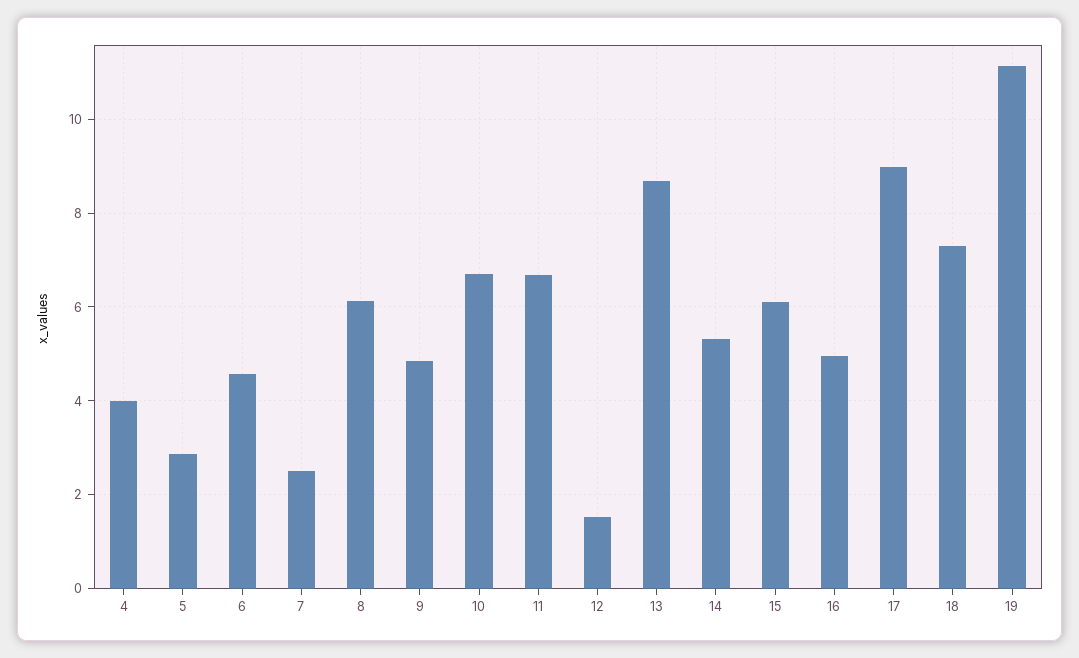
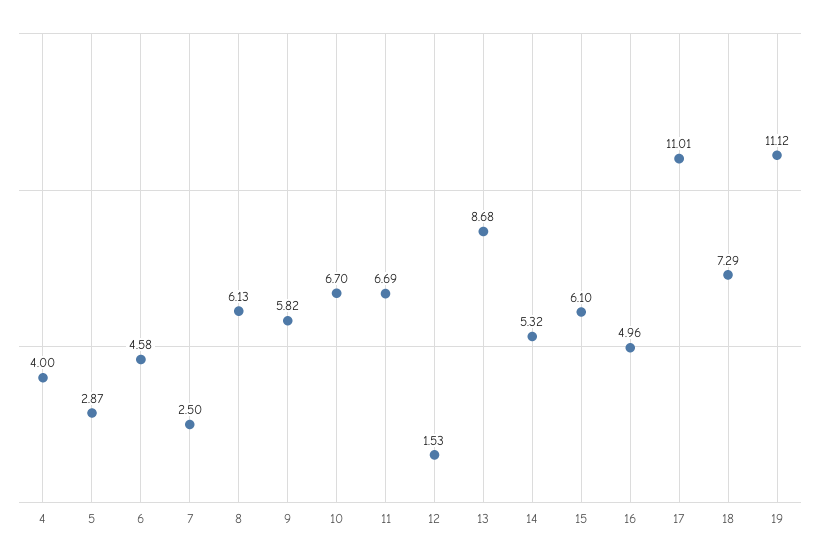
9: 4.8 -> 5.82
17: 9 -> 11.01

